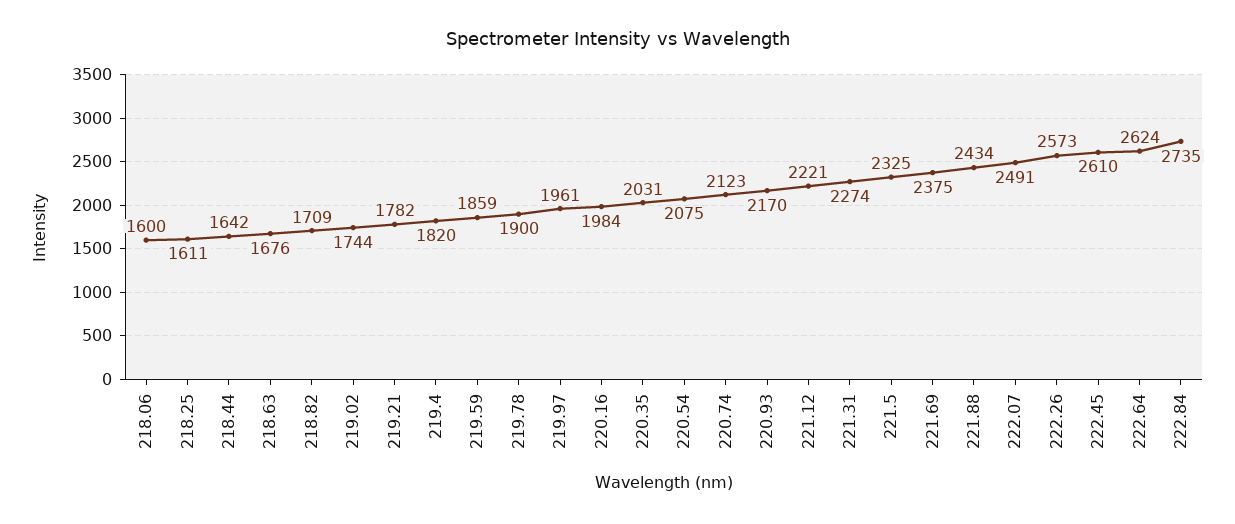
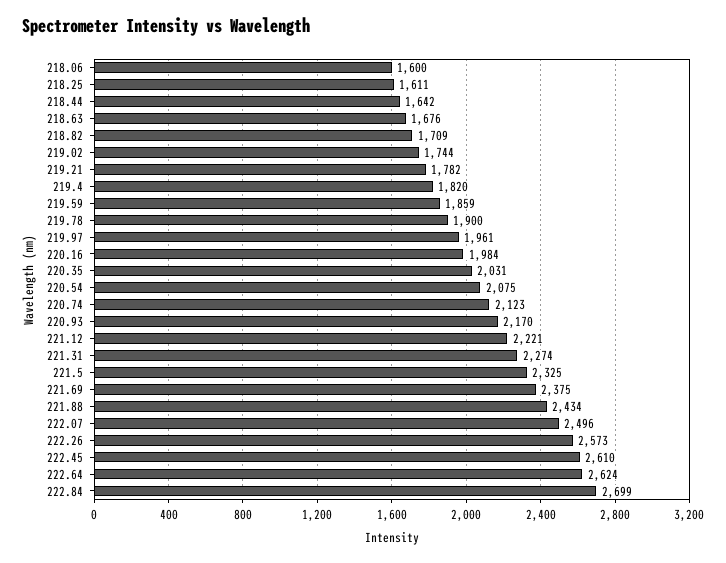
222.07: 2491 -> 2496
222.84: 2735 -> 2699

